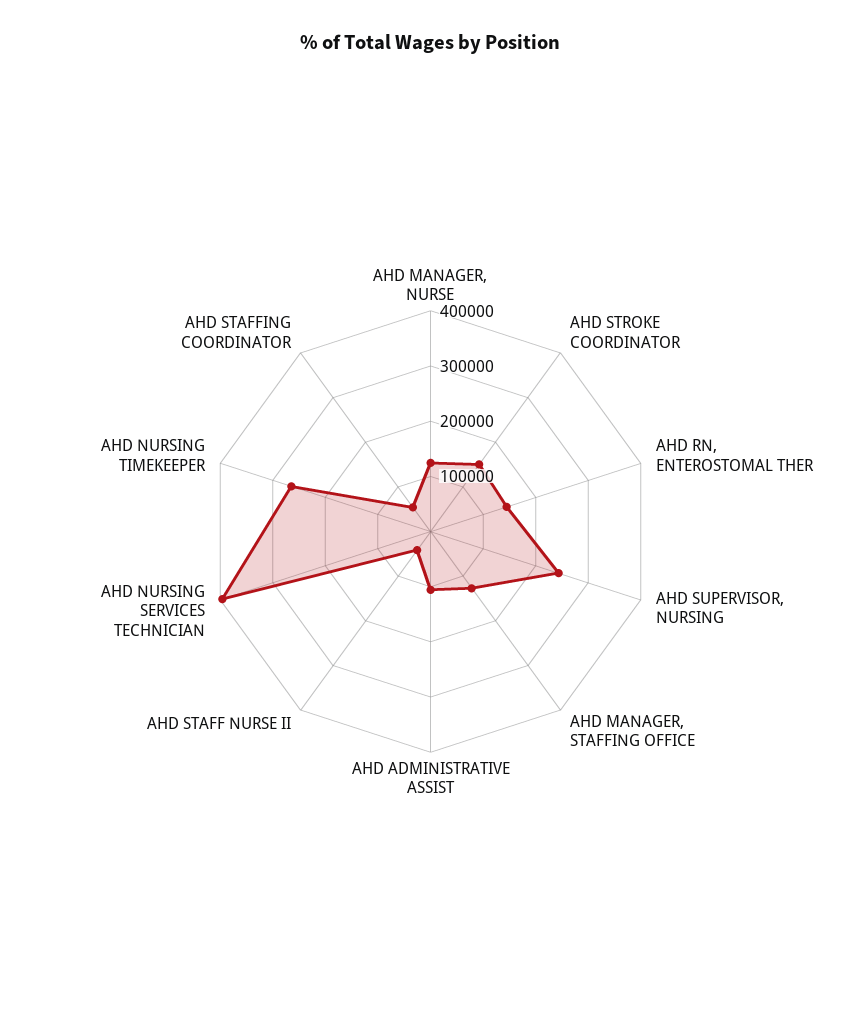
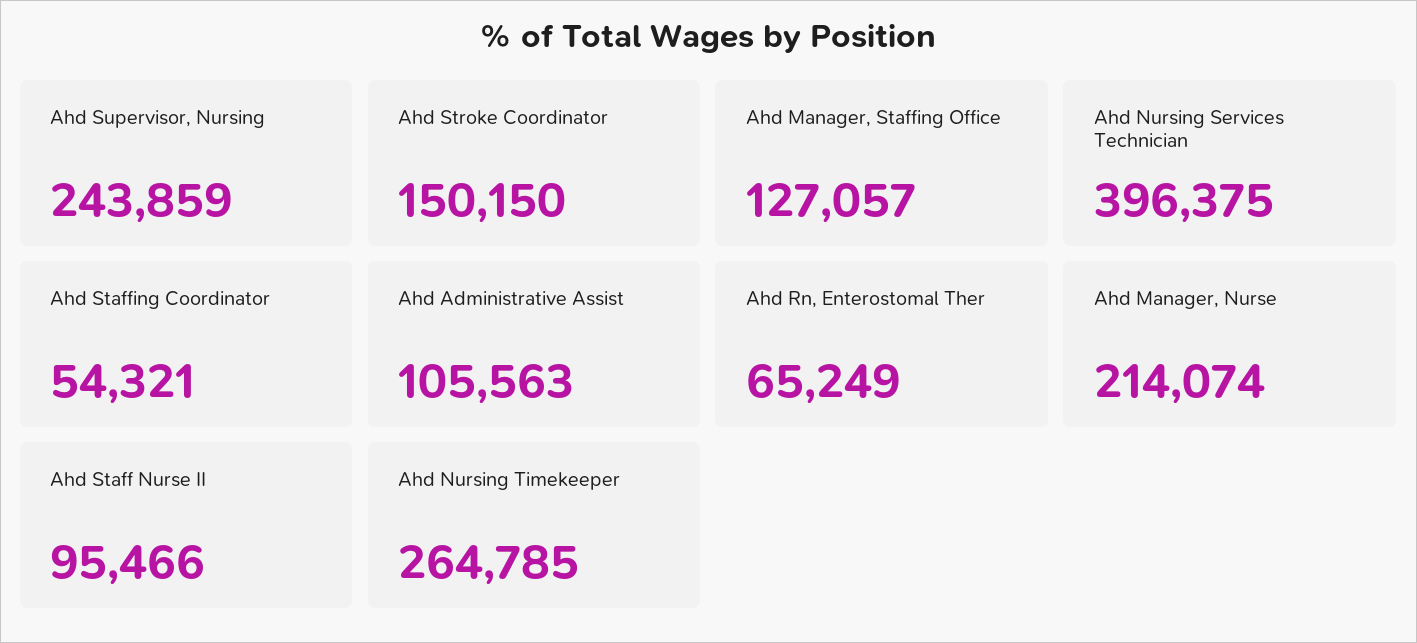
AHD MANAGER, NURSE: 120000 -> 214074
AHD RN, ENTEROSTOMAL THER: 140000 -> 65249
AHD STAFF NURSE II: 40000 -> 95466

